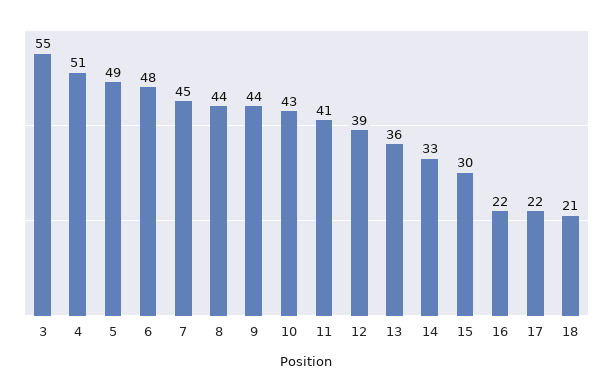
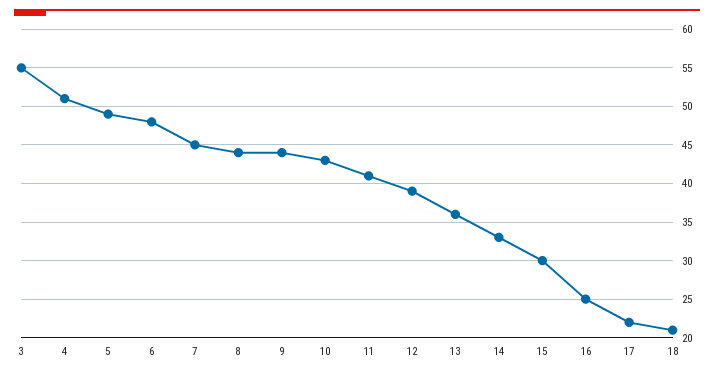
16: 22 -> 25

